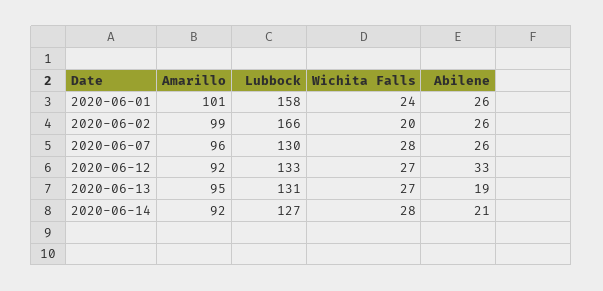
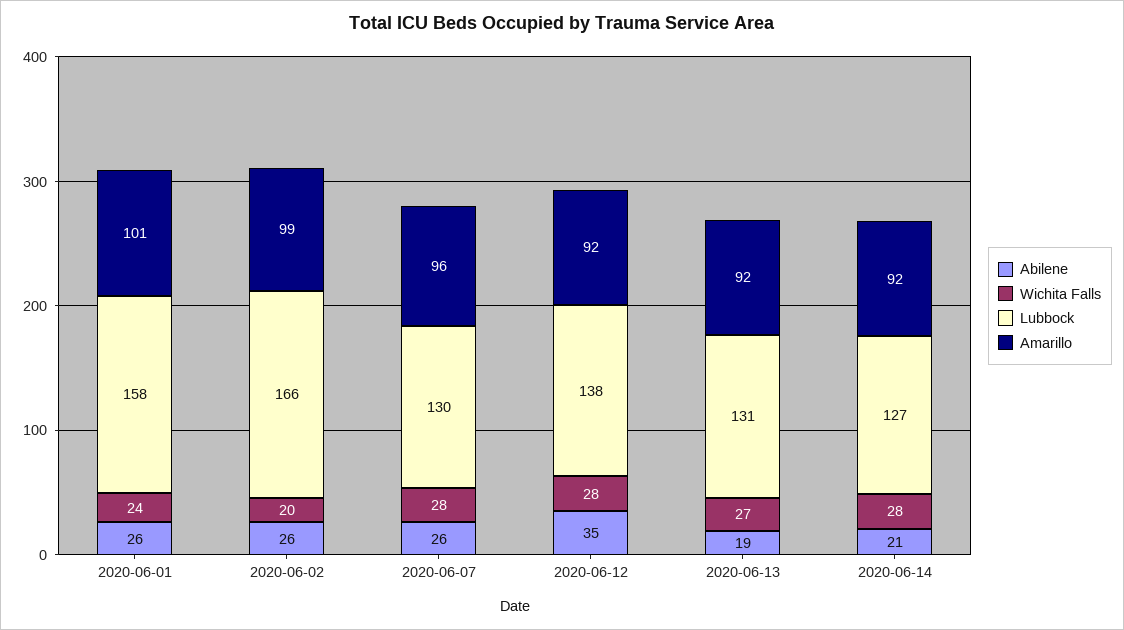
Lubbock, 2020-06-12: 133 -> 138
Wichita Falls, 2020-06-12: 27 -> 28
Abilene, 2020-06-12: 33 -> 35
Amarillo, 2020-06-13: 95 -> 92

